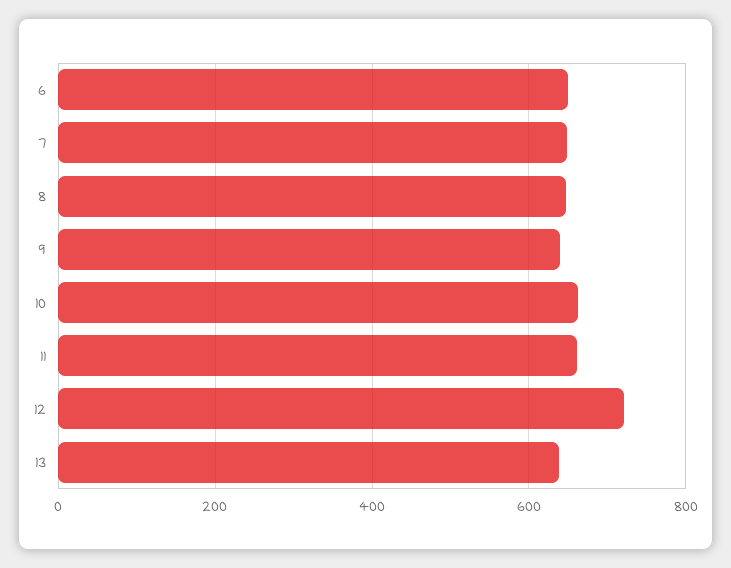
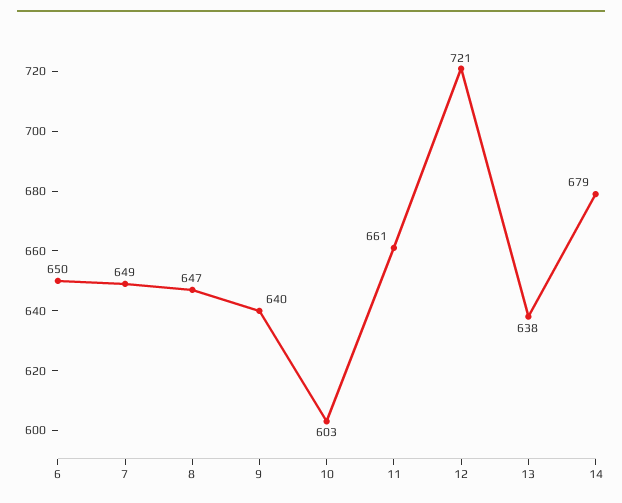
10: 660 -> 603
14: none -> 679

